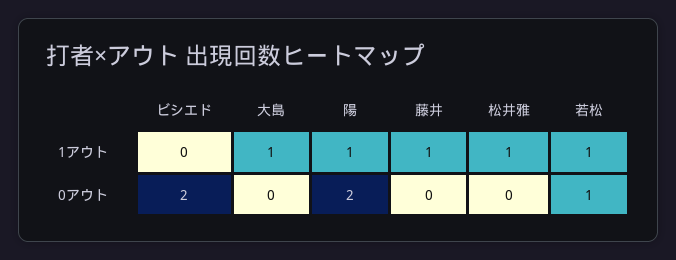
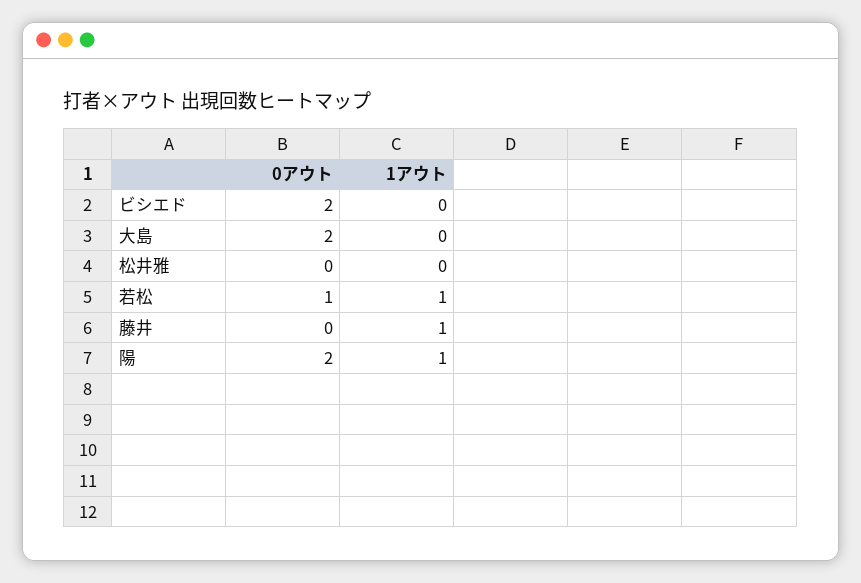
大島, 1アウト: 1 -> 0
松井雅, 1アウト: 1 -> 0
大島, 0アウト: 0 -> 2

